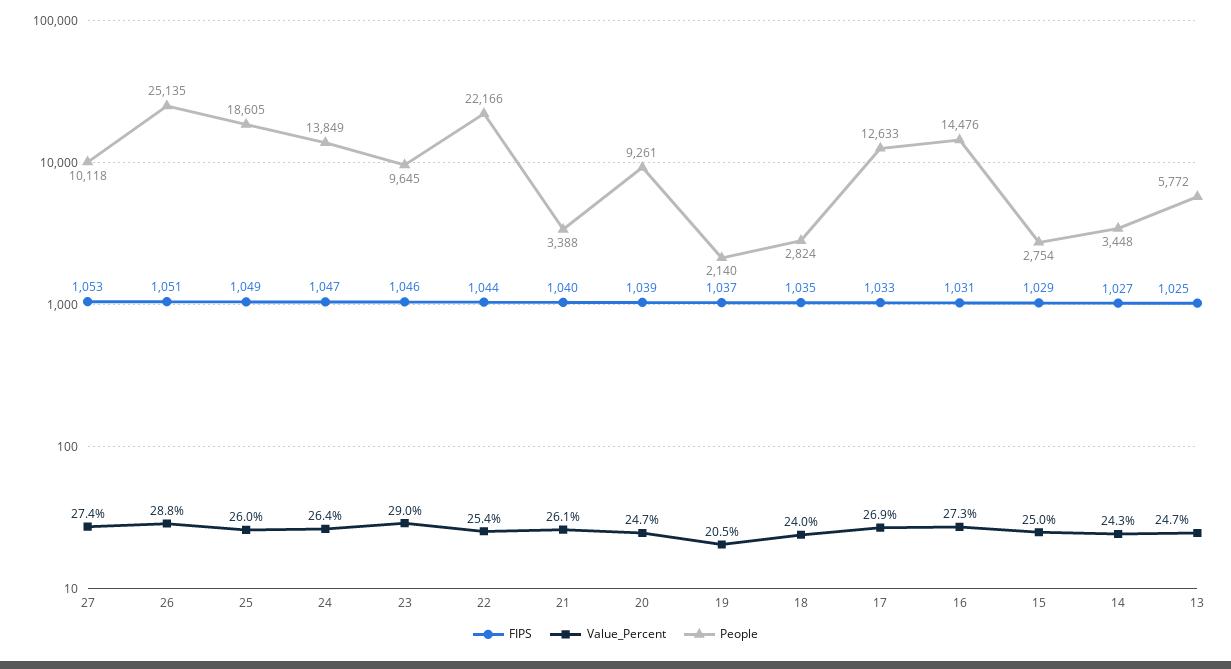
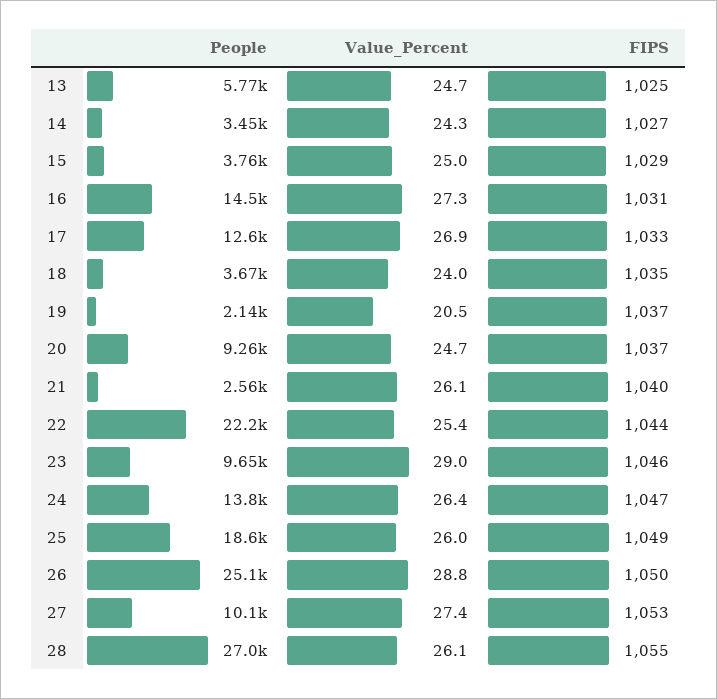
FIPS, 26: 1051 -> 1050
People, 21: 3388 -> 2560
FIPS, 20: 1039 -> 1037
People, 18: 2824 -> 3670
People, 15: 2754 -> 3760
People, 28: none -> 27000
Value_Percent, 28: none -> 26.1
FIPS, 28: none -> 1055

